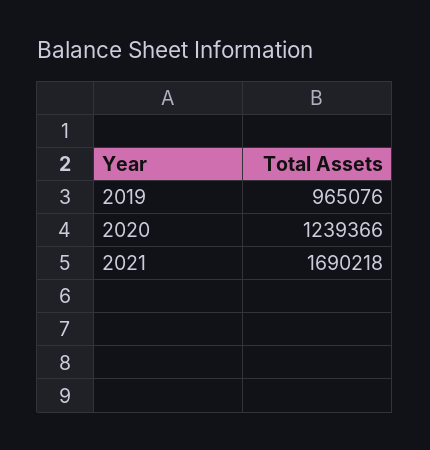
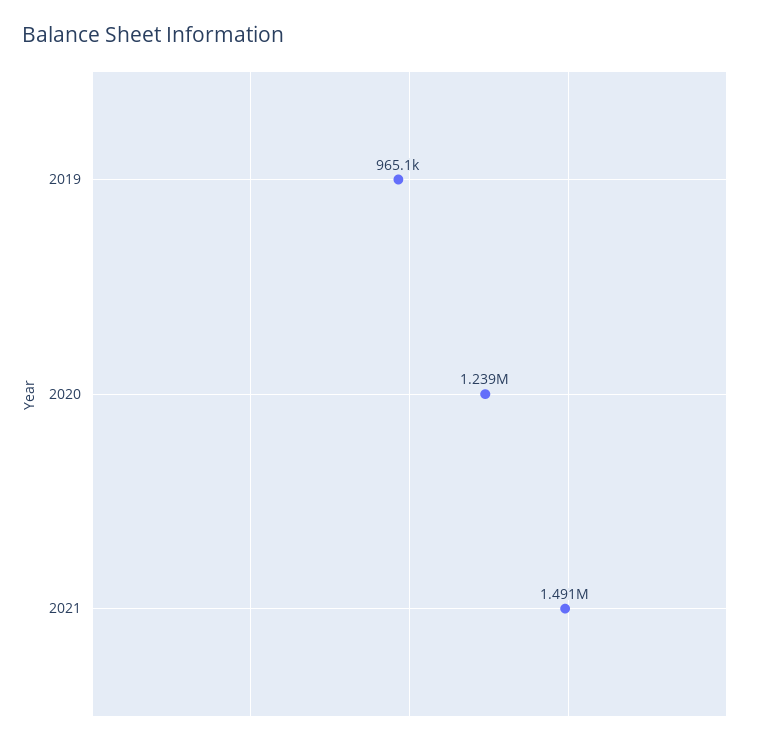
2021: 1690218 -> 1491000

